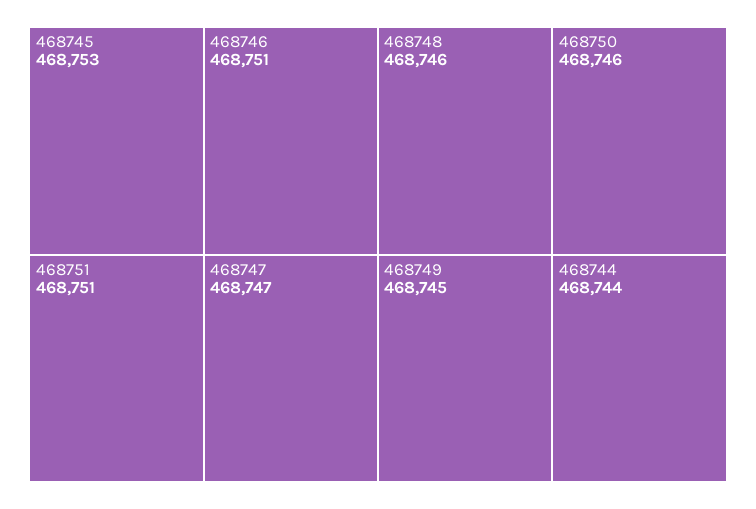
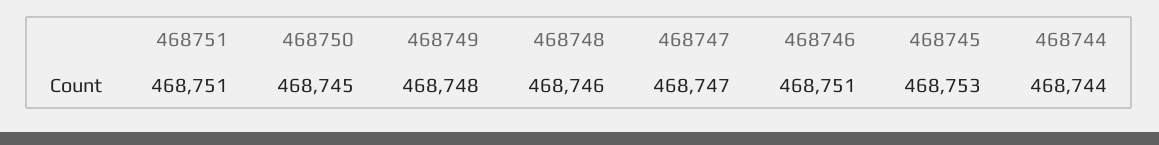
468750: 468746 -> 468745
468749: 468745 -> 468748

